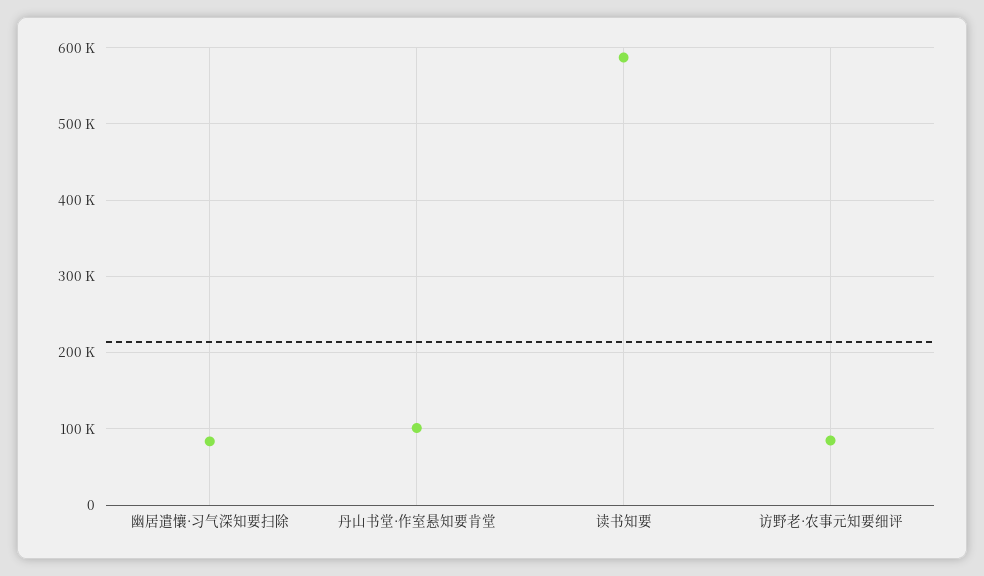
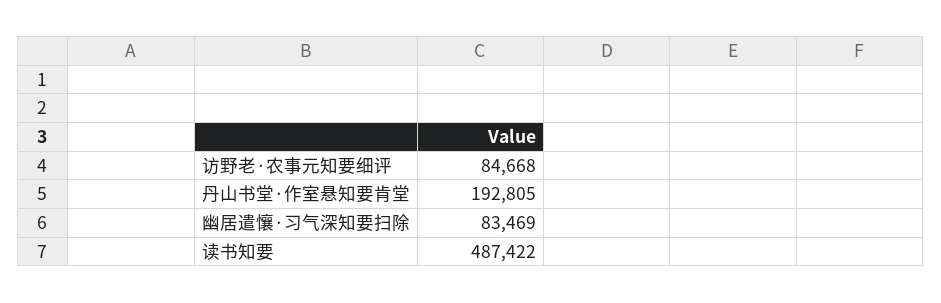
丹山书堂·作室悬知要肯堂: 100000 -> 192805
读书知要: 590000 -> 487422

